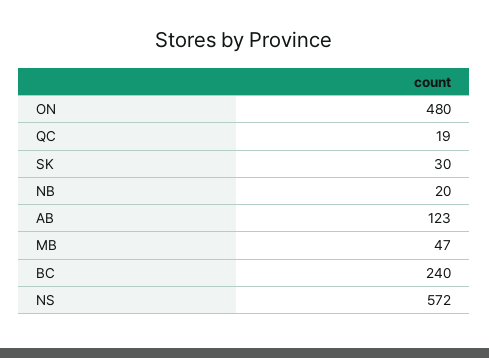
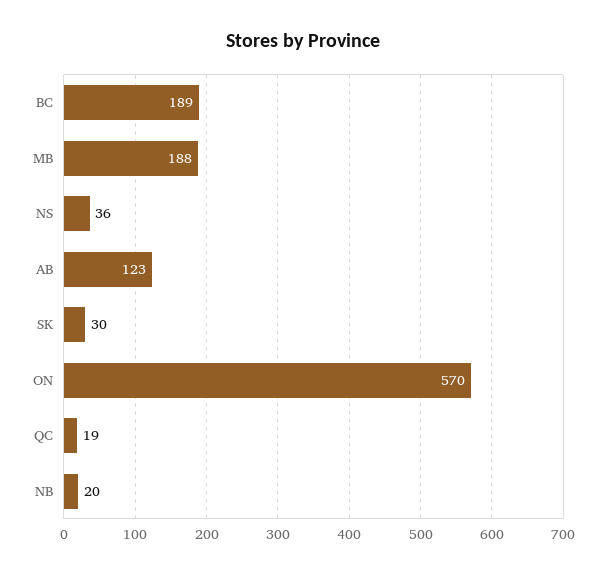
ON: 480 -> 570
MB: 47 -> 188
BC: 240 -> 189
NS: 572 -> 36

